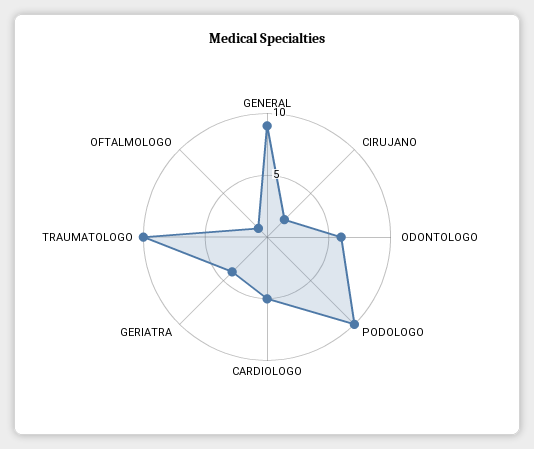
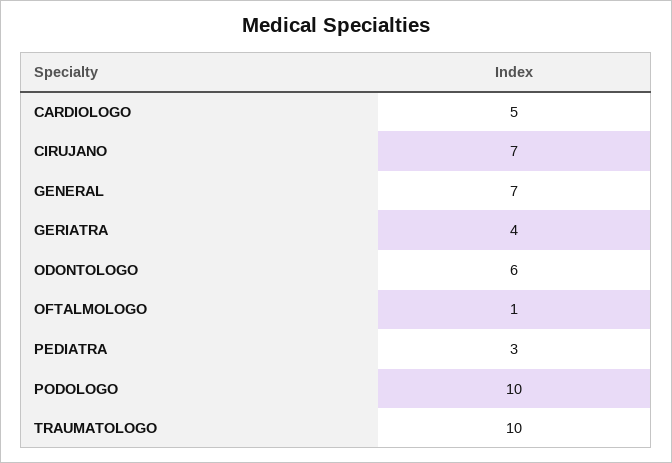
GENERAL: 9 -> 7
CIRUJANO: 2 -> 7
PEDIATRA: none -> 3

